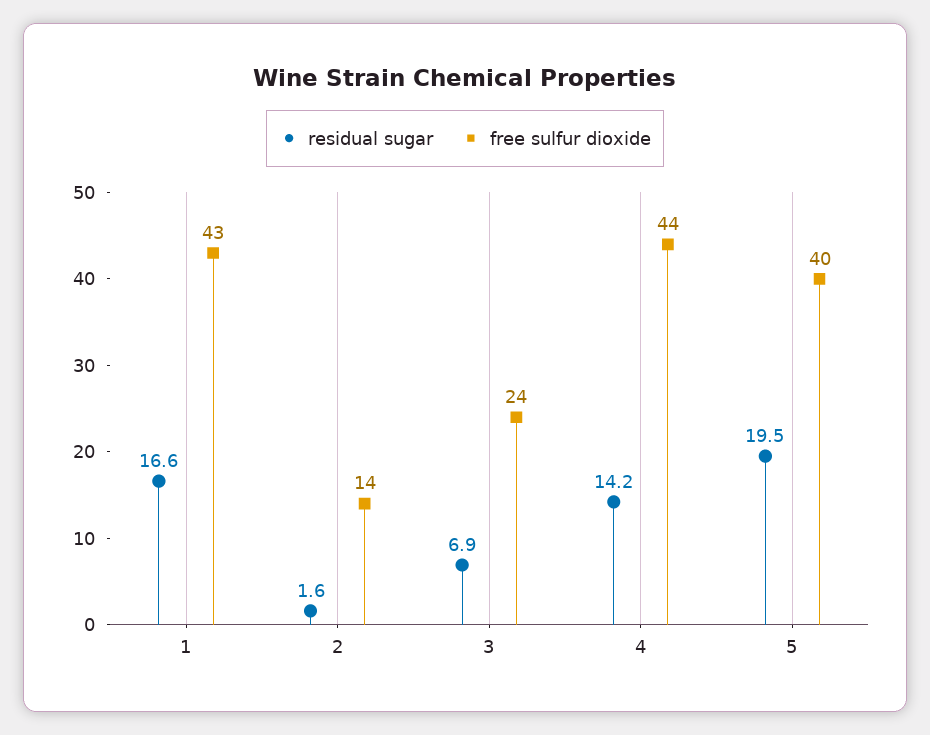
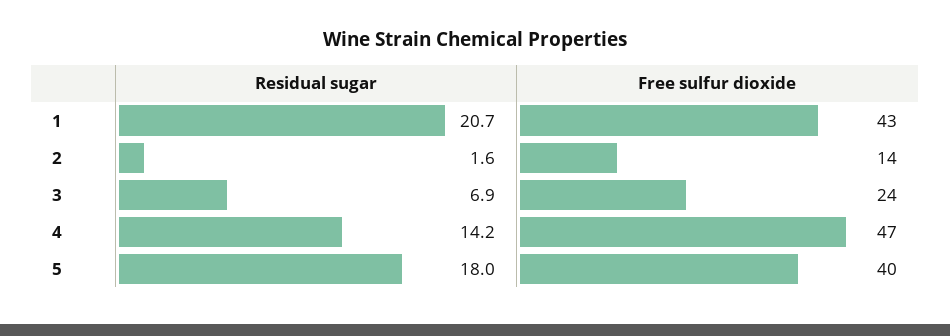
residual sugar, 1: 16.6 -> 20.7
free sulfur dioxide, 4: 44 -> 47
residual sugar, 5: 19.5 -> 18

